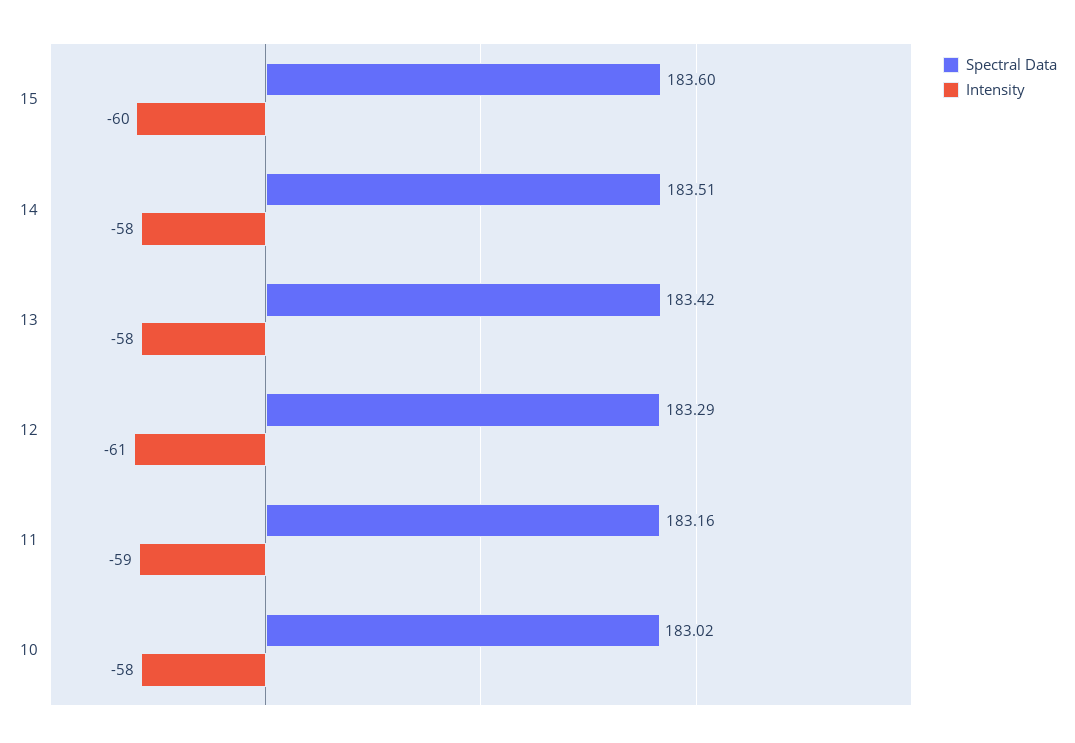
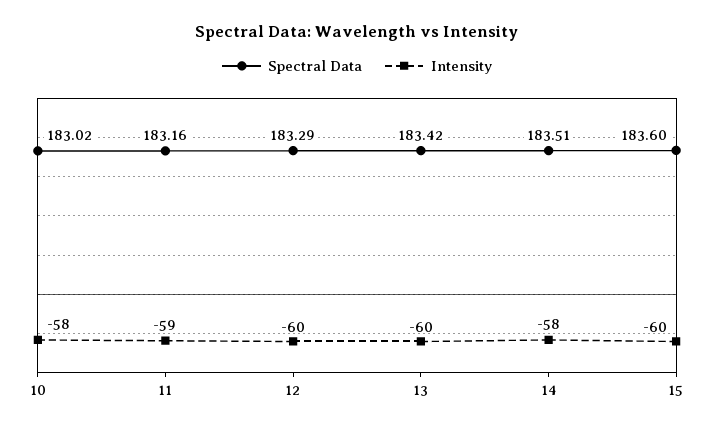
Intensity, 13: -58 -> -60
Intensity, 12: -61 -> -60

